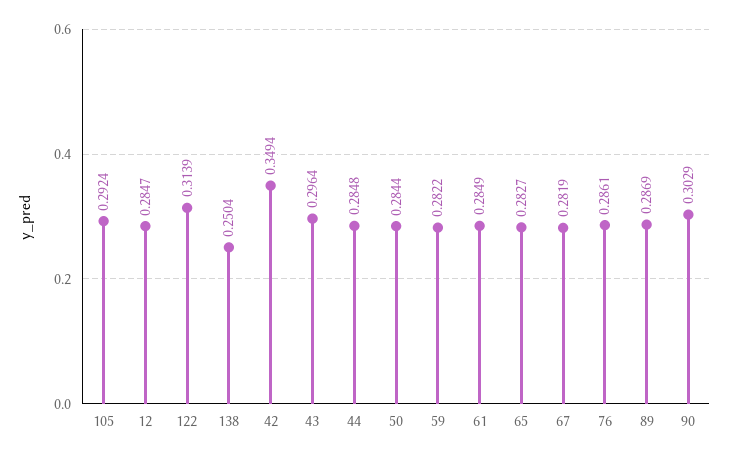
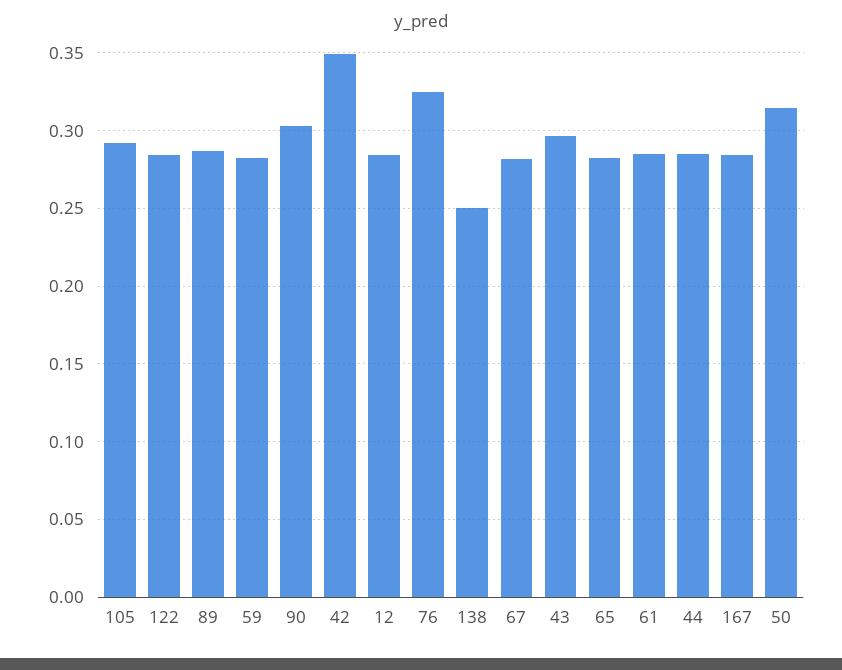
122: 0.3139 -> 0.285
50: 0.2844 -> 0.315
76: 0.2861 -> 0.325
167: none -> 0.285

